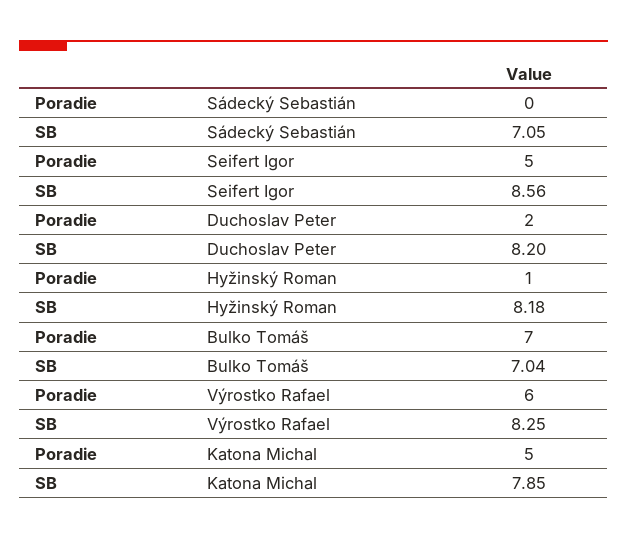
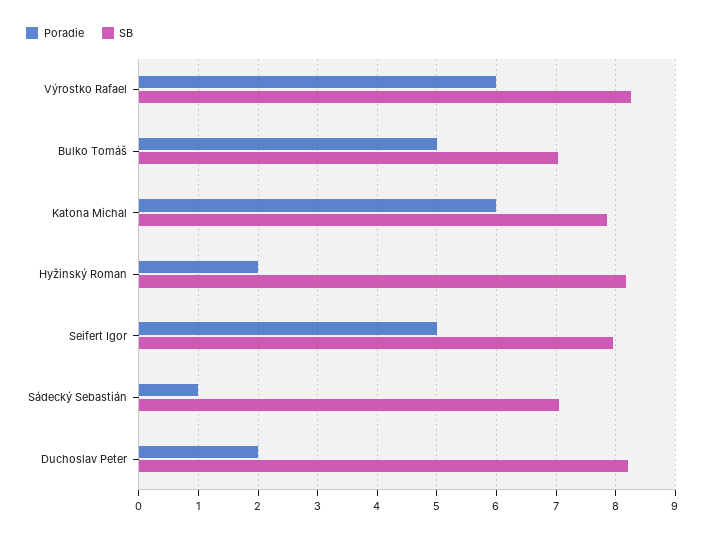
Poradie, Sádecký Sebastián: 0 -> 1
SB, Seifert Igor: 8.56 -> 8
Poradie, Hyžinský Roman: 1 -> 2
Poradie, Bulko Tomáš: 7 -> 5
Poradie, Katona Michal: 5 -> 6

